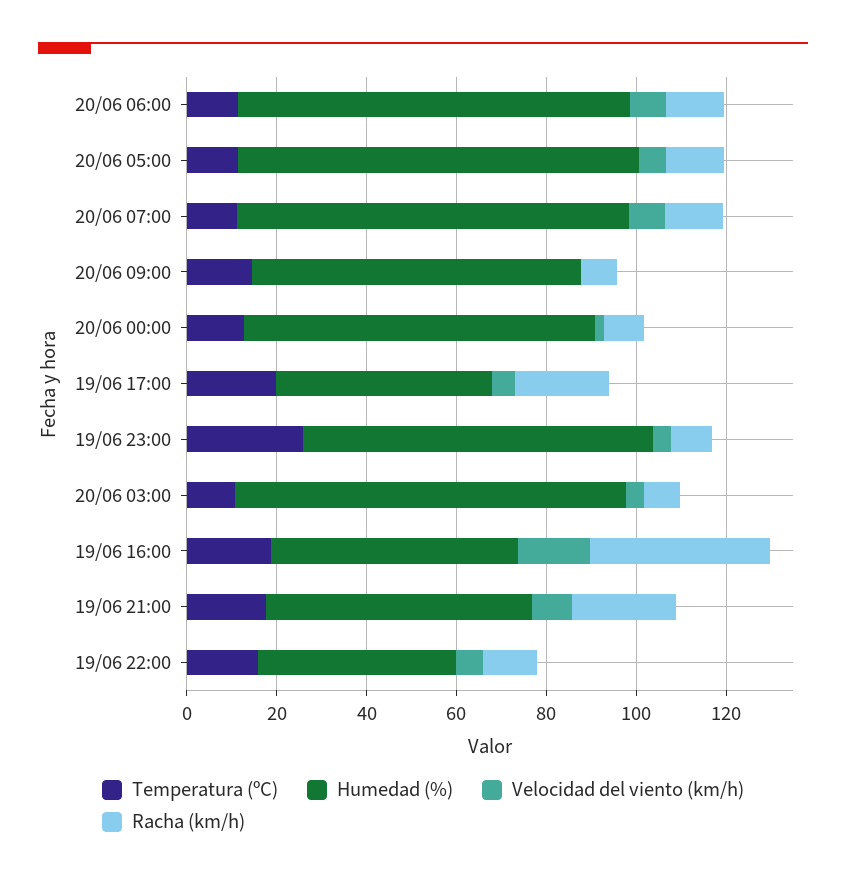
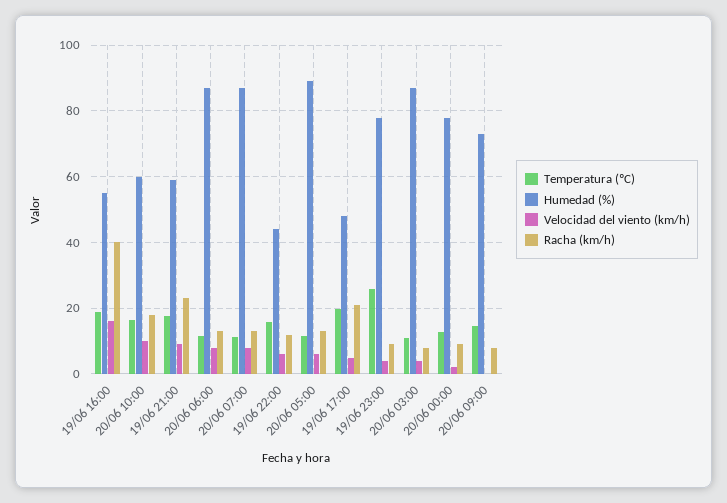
Temperatura (ºC), 20/06 10:00: none -> 16
Humedad (%), 20/06 10:00: none -> 60
Velocidad del viento (km/h), 20/06 10:00: none -> 10
Racha (km/h), 20/06 10:00: none -> 18

